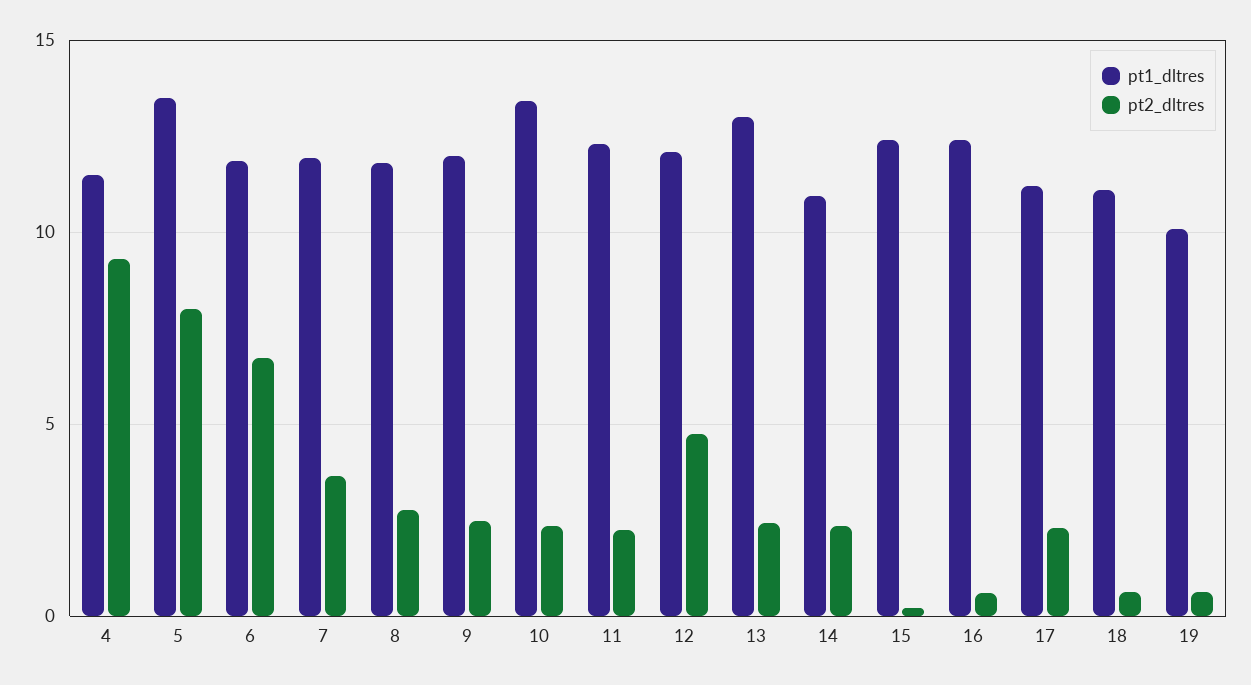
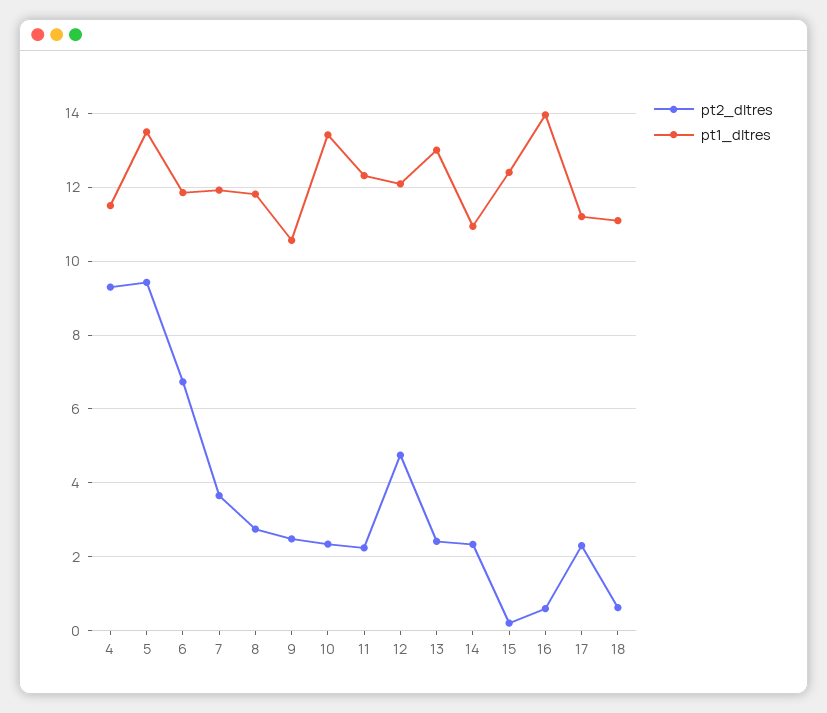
pt2_dltres, 5: 8 -> 9.4
pt1_dltres, 9: 12 -> 10.6
pt1_dltres, 16: 12.5 -> 14
pt1_dltres, 19: 10 -> none
pt2_dltres, 19: 0.5 -> none

